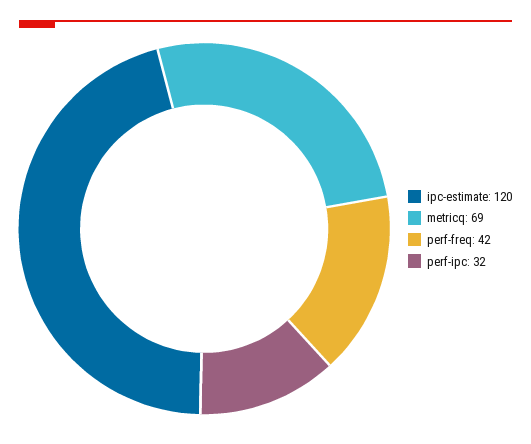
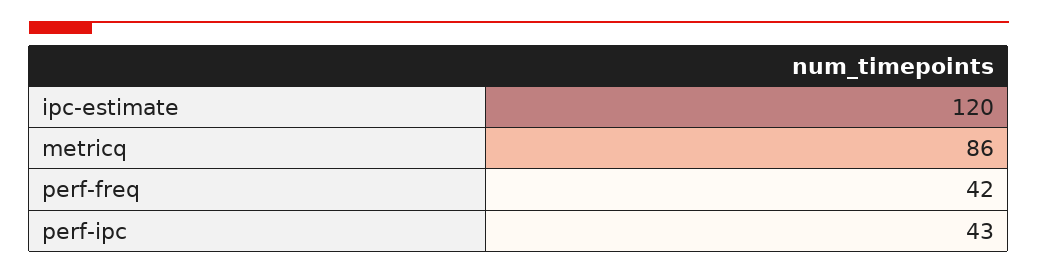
metricq: 69 -> 86
perf-ipc: 32 -> 43

